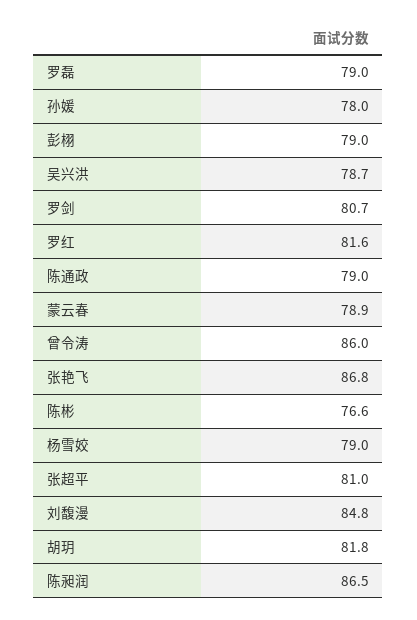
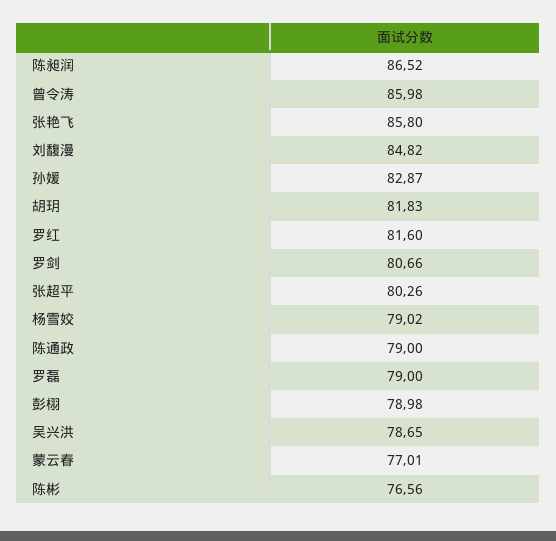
孙媛: 78 -> 82.87
蒙云春: 78.9 -> 77.01
张艳飞: 86.8 -> 85.8
张超平: 81 -> 80.26

